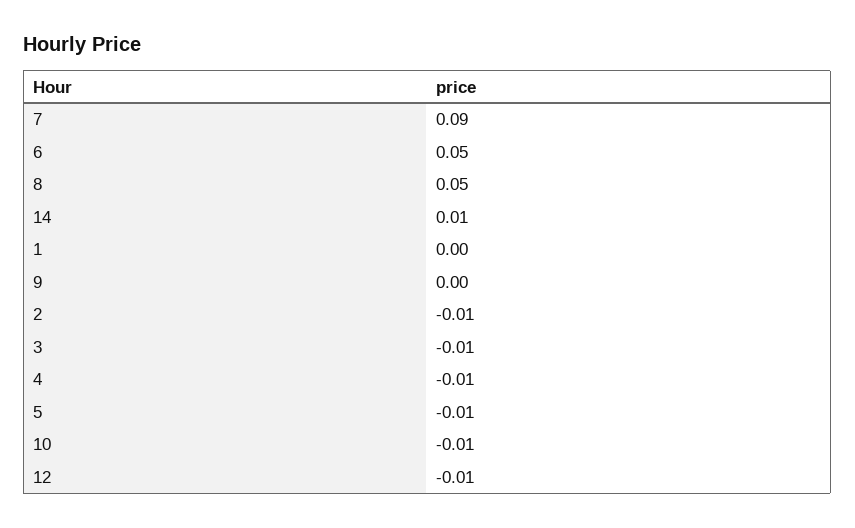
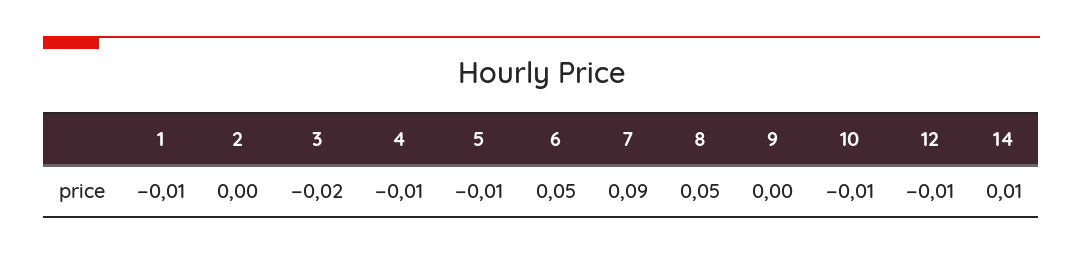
1: 0 -> -0.01
2: -0.01 -> 0
3: -0.01 -> -0.02

